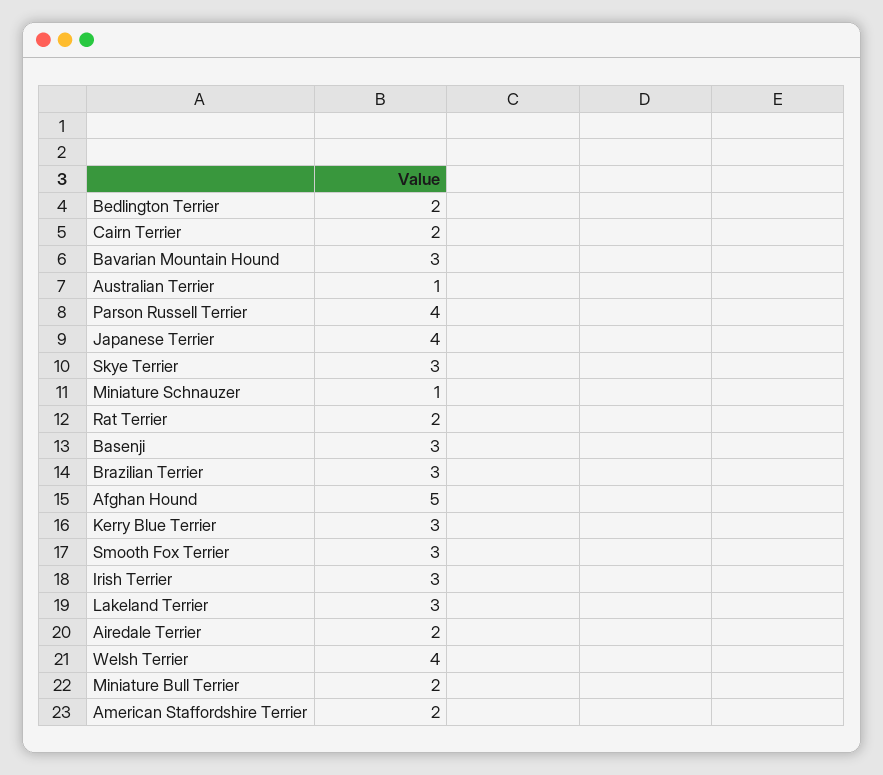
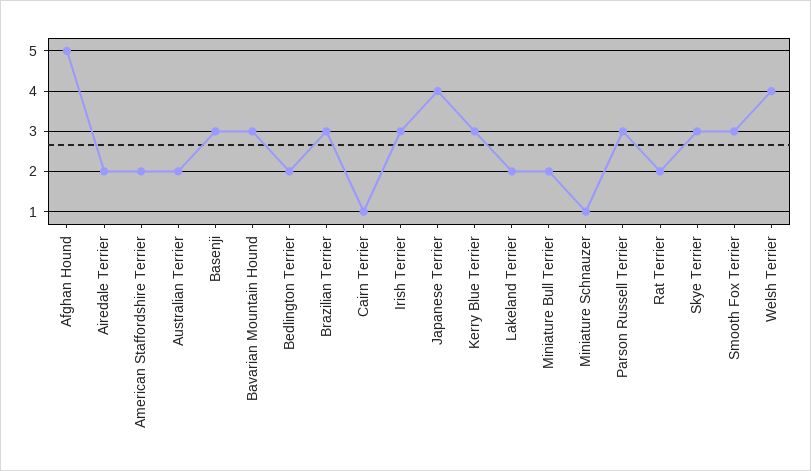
Cairn Terrier: 2 -> 1
Australian Terrier: 1 -> 2
Parson Russell Terrier: 4 -> 3
Lakeland Terrier: 3 -> 2

